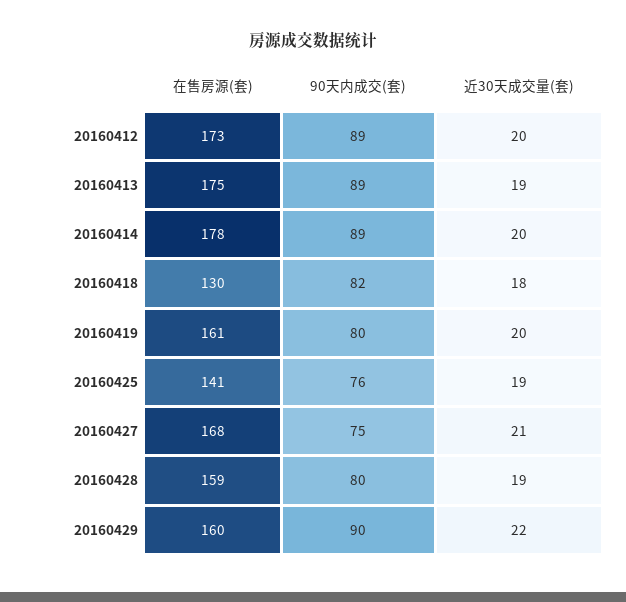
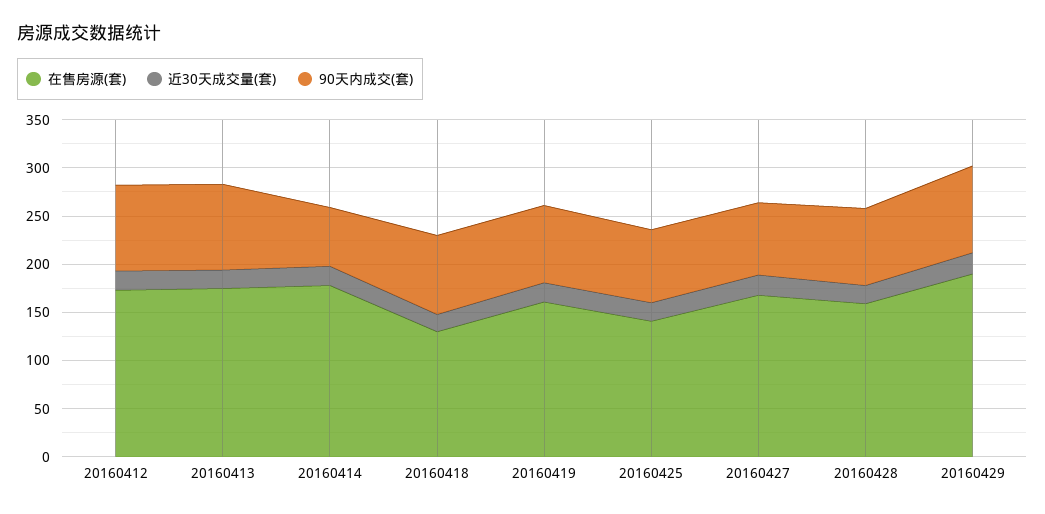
90天内成交(套), 20160414: 89 -> 60
在售房源(套), 20160429: 160 -> 190

